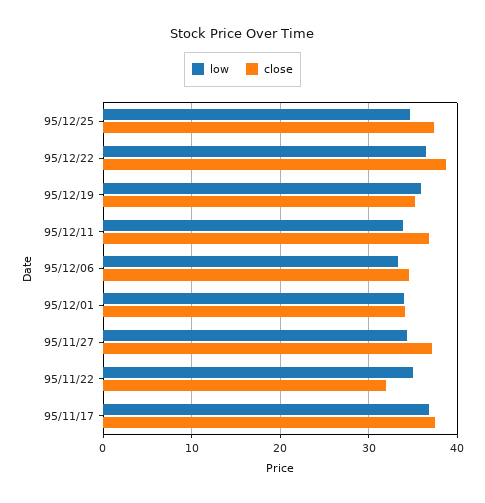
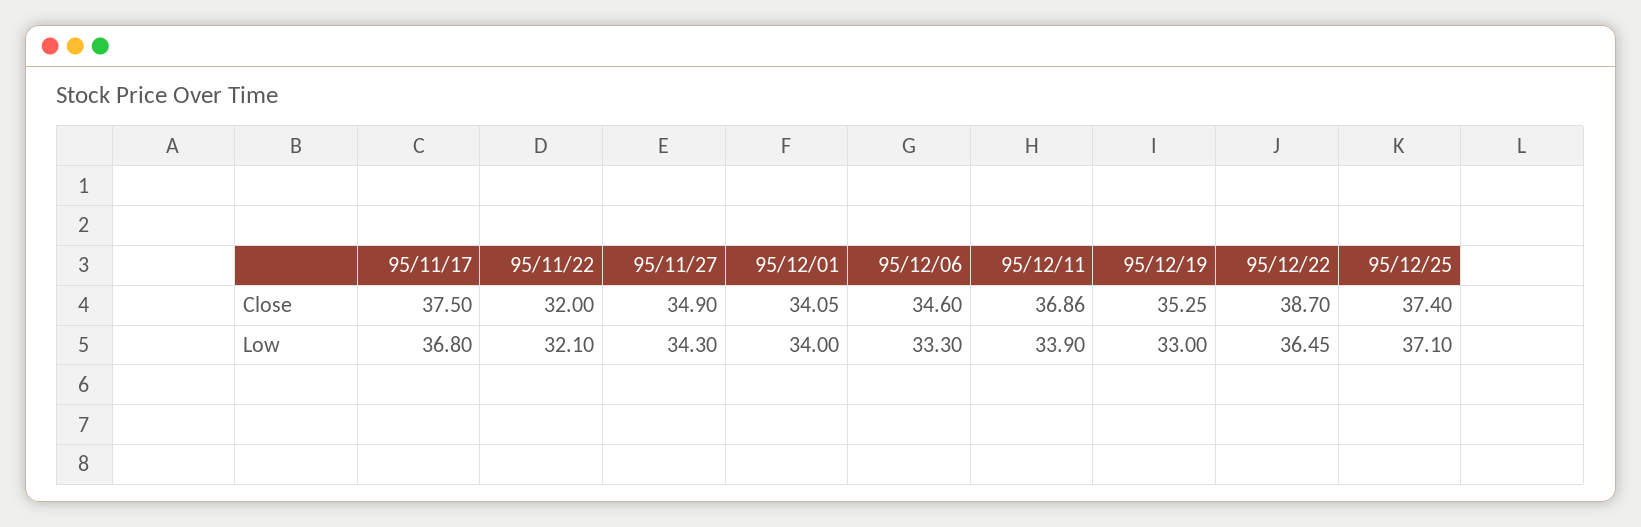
low, 95/12/25: 35 -> 37.1
low, 95/12/19: 36 -> 33
close, 95/11/27: 37 -> 34.9
low, 95/11/22: 35 -> 32.1

